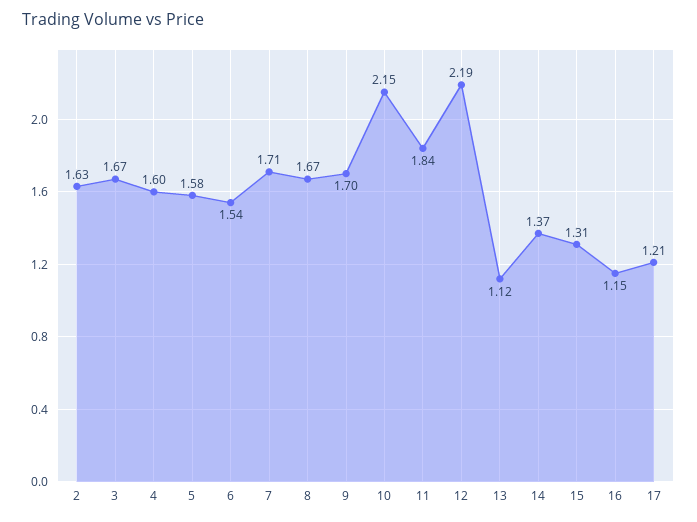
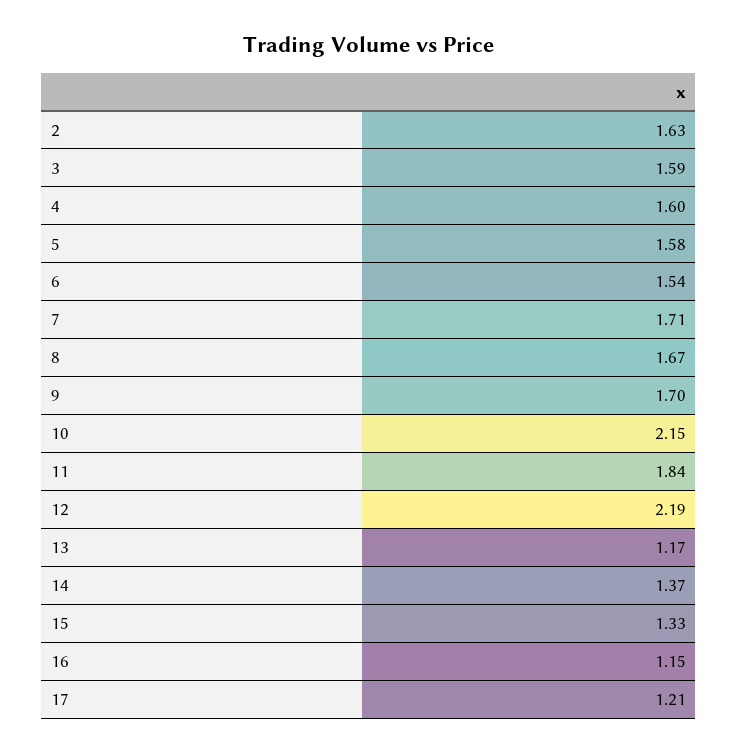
3: 1.67 -> 1.59
13: 1.12 -> 1.17
15: 1.31 -> 1.33

